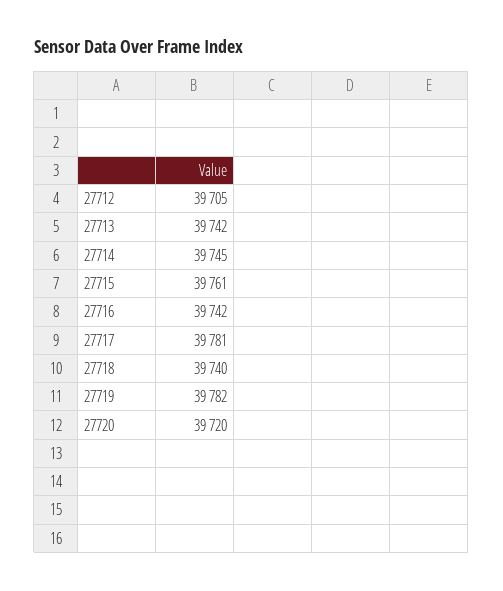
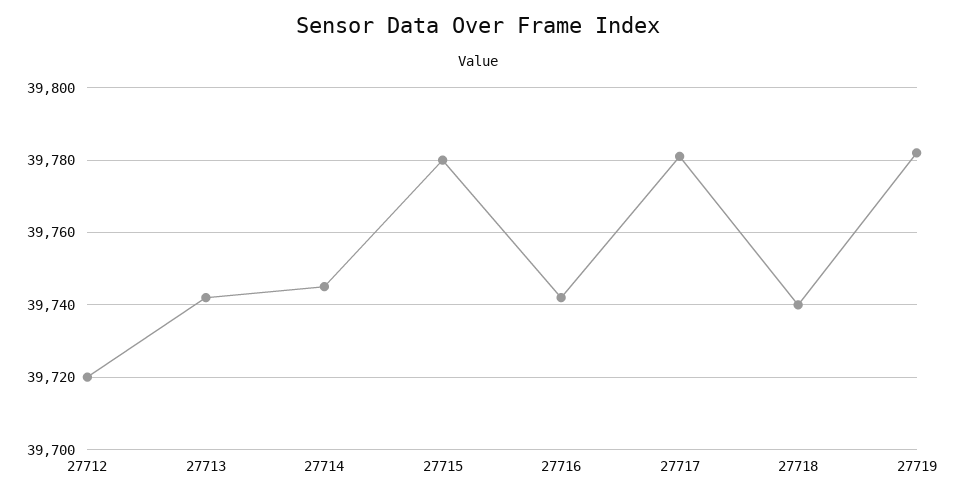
27712: 39705 -> 39720
27715: 39761 -> 39780
27720: 39720 -> none

